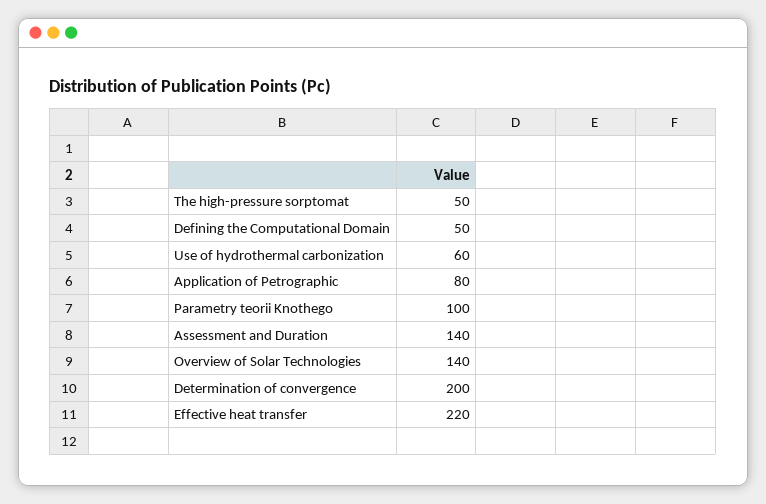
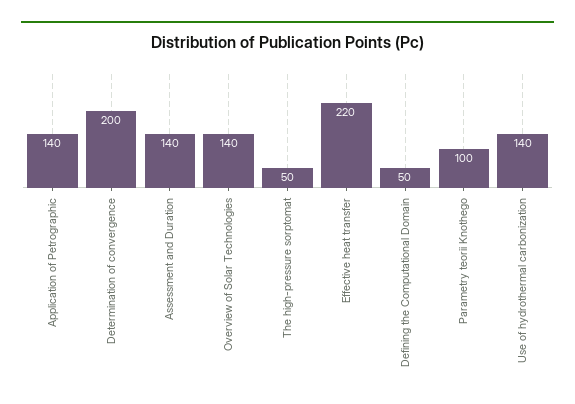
Use of hydrothermal carbonization: 60 -> 140
Application of Petrographic: 80 -> 140

